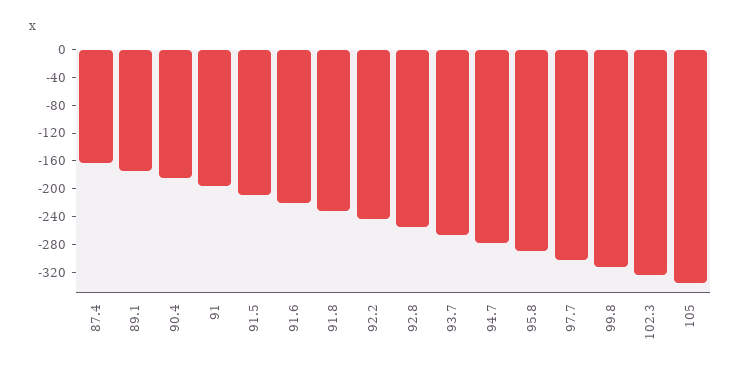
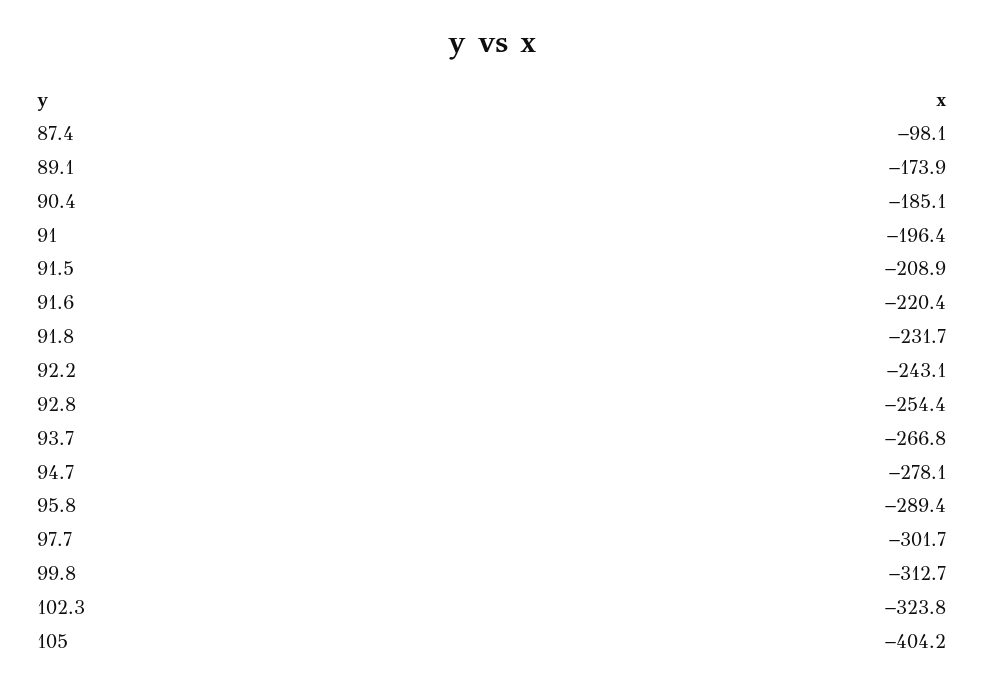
87.4: -160 -> -98.1
105: -340 -> -404.2

